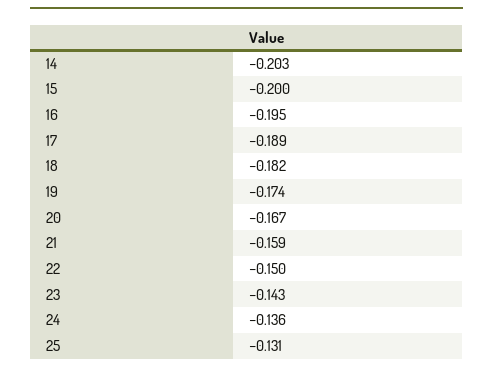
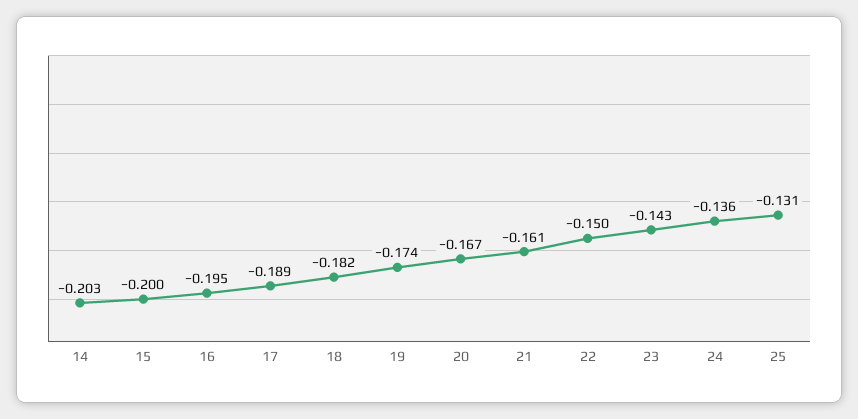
21: -0.159 -> -0.161

